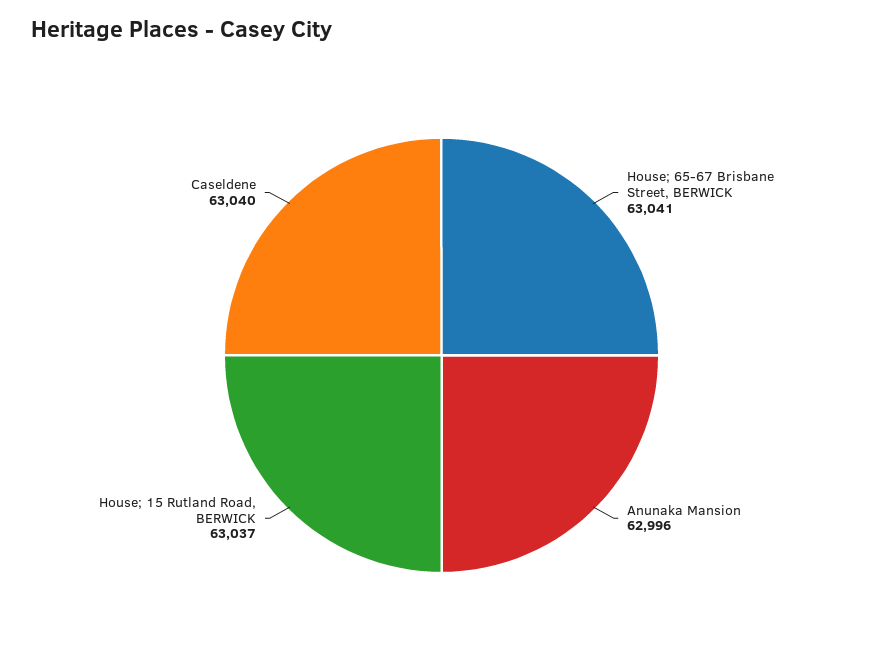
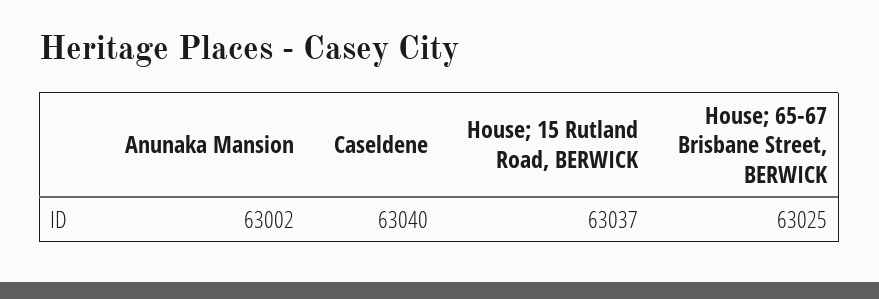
House; 65-67 Brisbane Street, BERWICK: 63041 -> 63025
Anunaka Mansion: 62996 -> 63002

